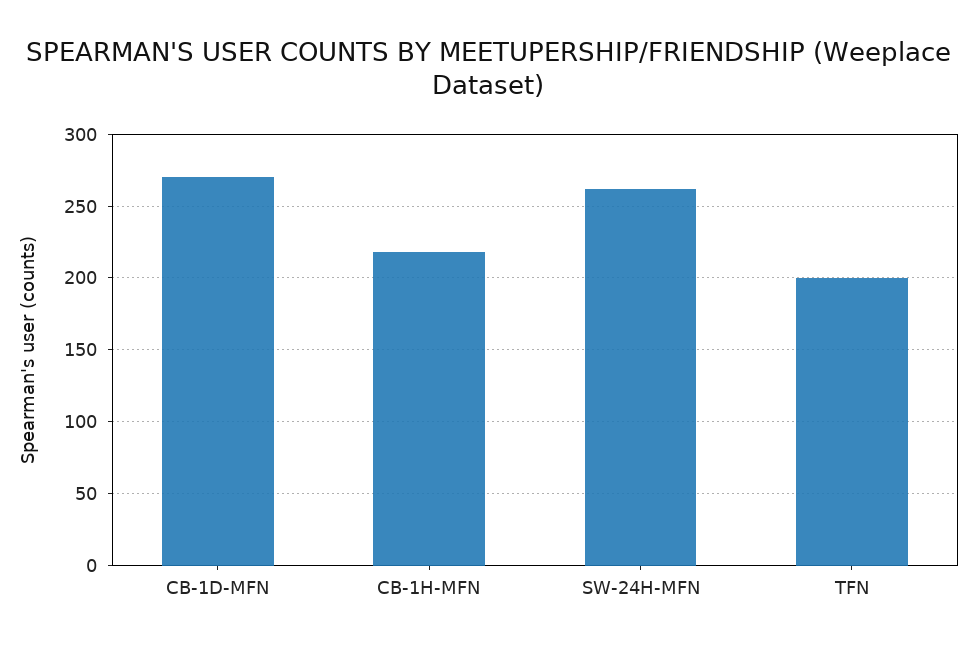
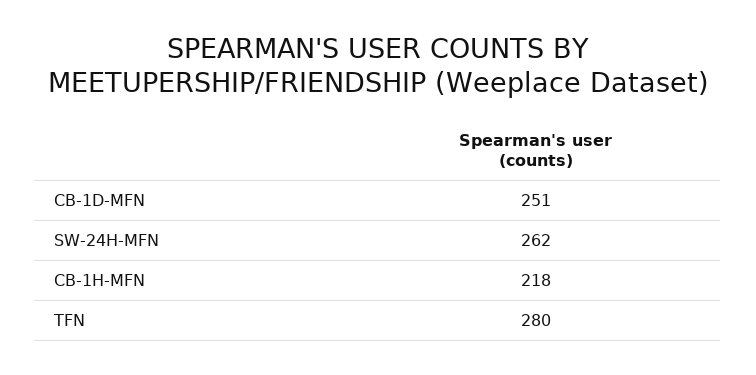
CB-1D-MFN: 270 -> 251
TFN: 200 -> 280

